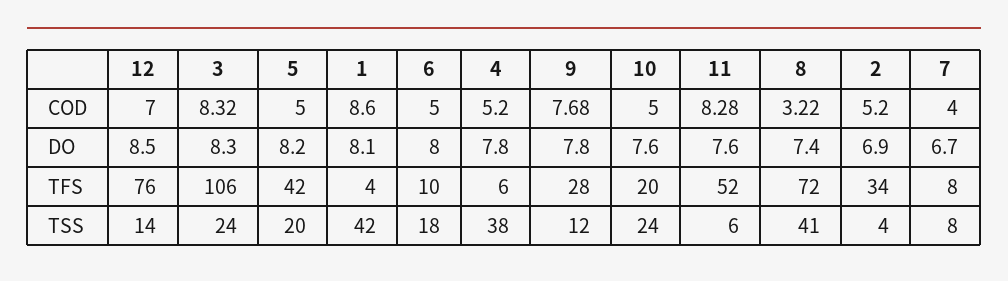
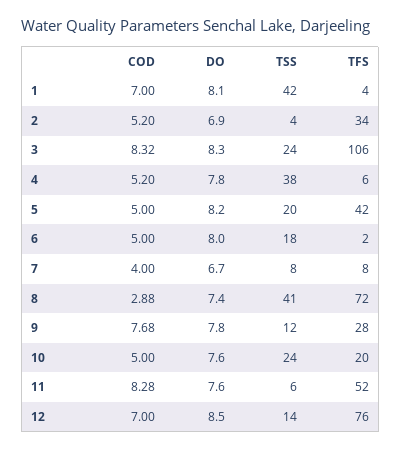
1, COD: 8.6 -> 7
8, COD: 3.22 -> 2.88
6, TFS: 10 -> 2

